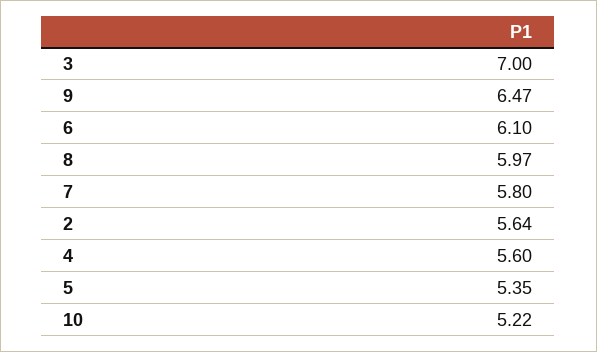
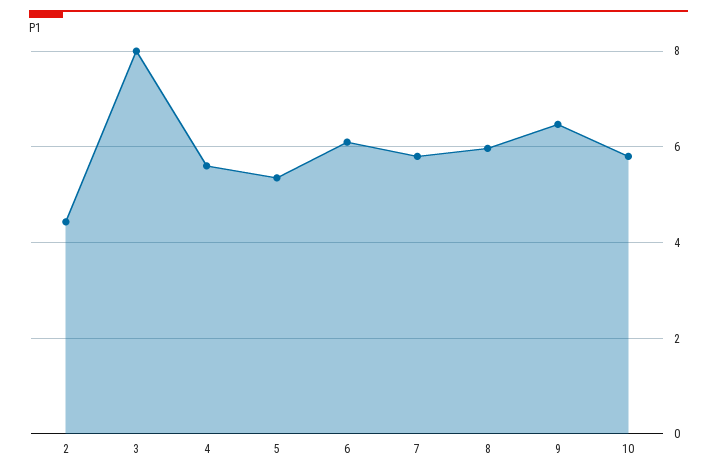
3: 7 -> 8
2: 5.64 -> 4.4
10: 5.22 -> 5.8

